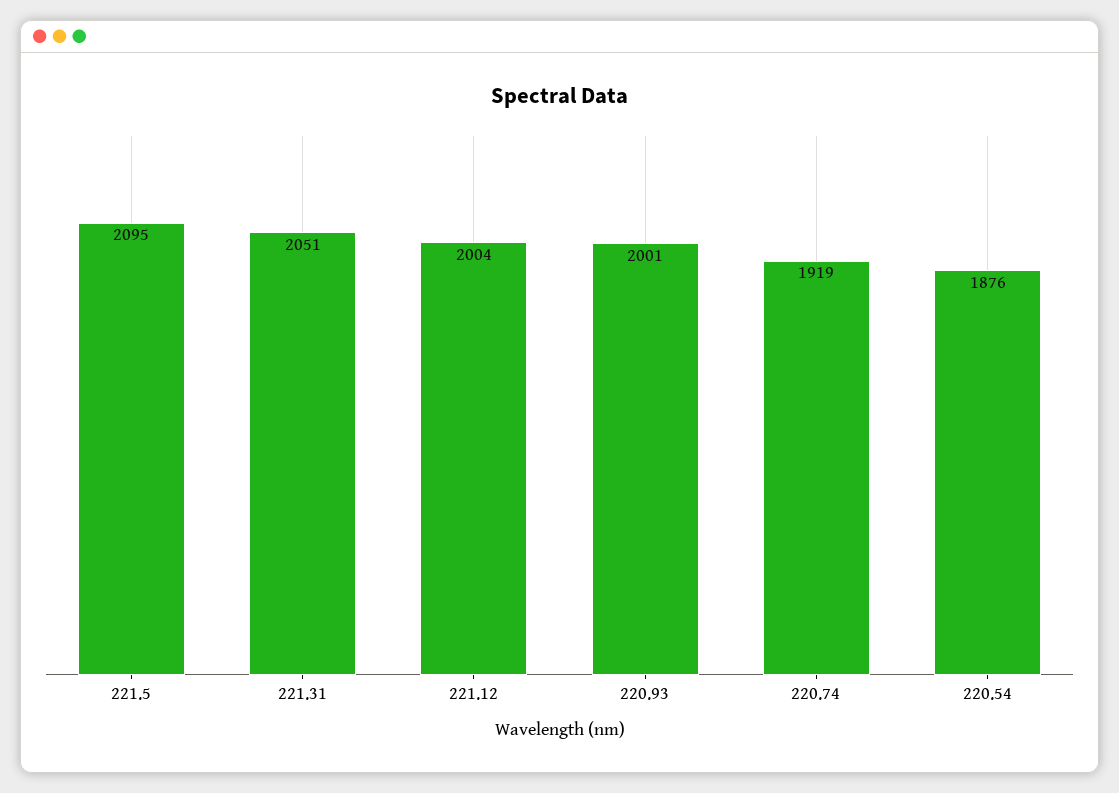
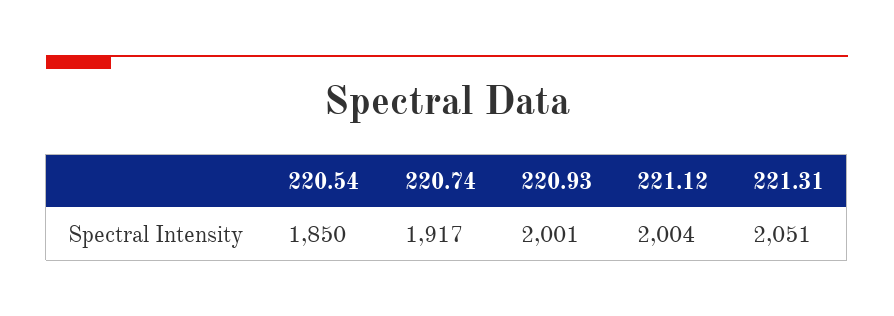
221.5: 2095 -> none
220.74: 1919 -> 1917
220.54: 1876 -> 1850

